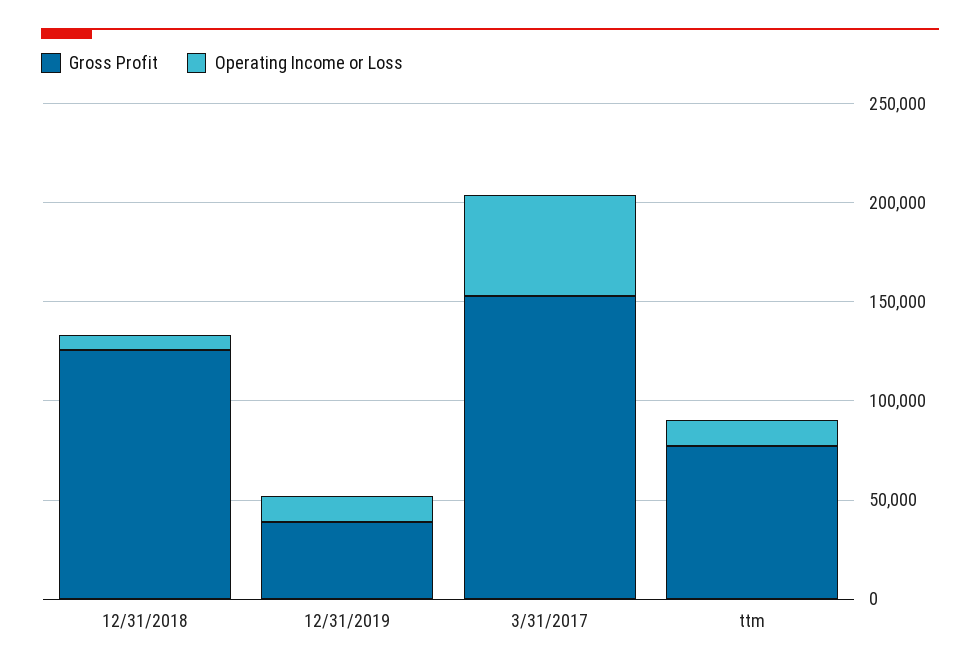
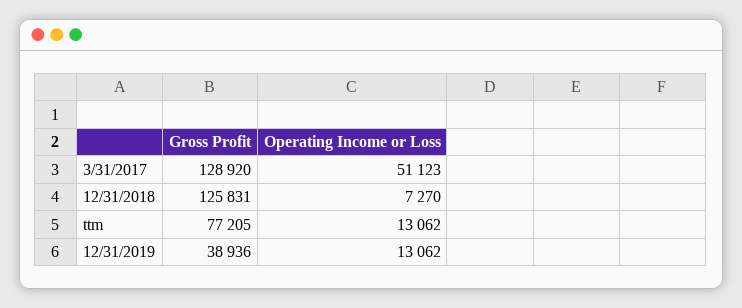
Gross Profit, 3/31/2017: 150000 -> 128920

